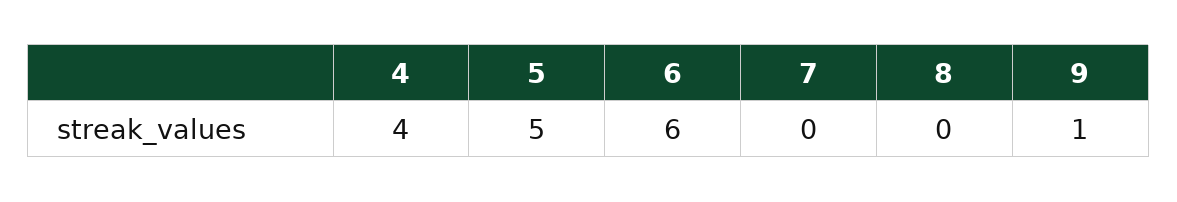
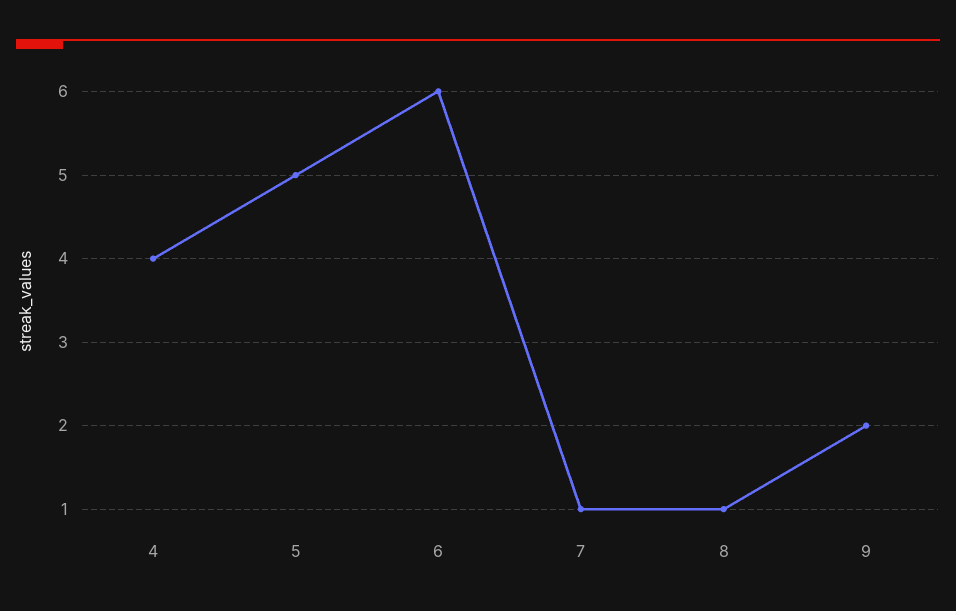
7: 0 -> 1
8: 0 -> 1
9: 1 -> 2

